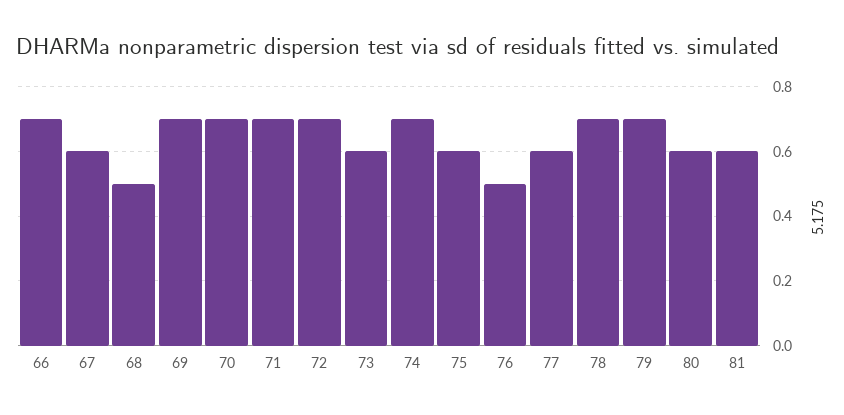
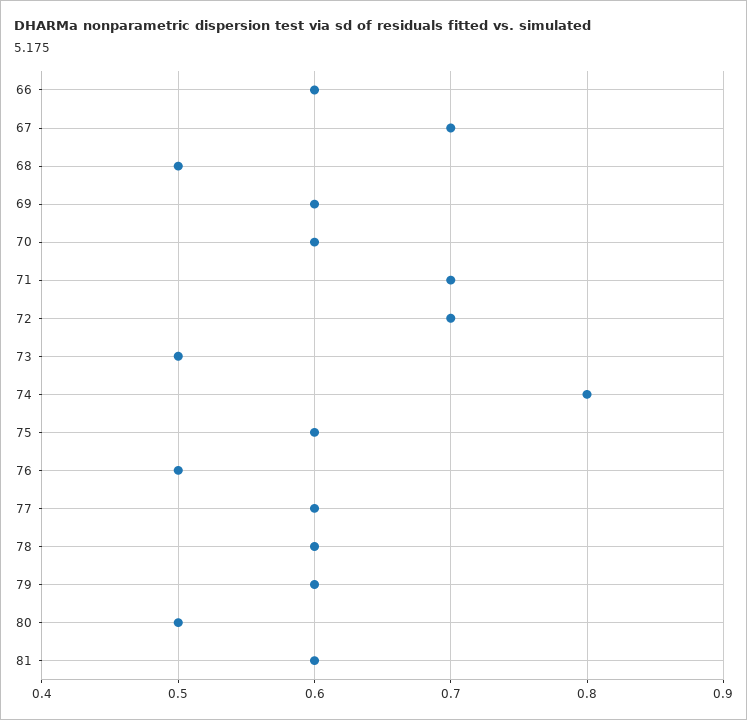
66: 0.7 -> 0.6
67: 0.6 -> 0.7
69: 0.7 -> 0.6
70: 0.7 -> 0.6
73: 0.6 -> 0.5
74: 0.7 -> 0.8
78: 0.7 -> 0.6
79: 0.7 -> 0.6
80: 0.6 -> 0.5

